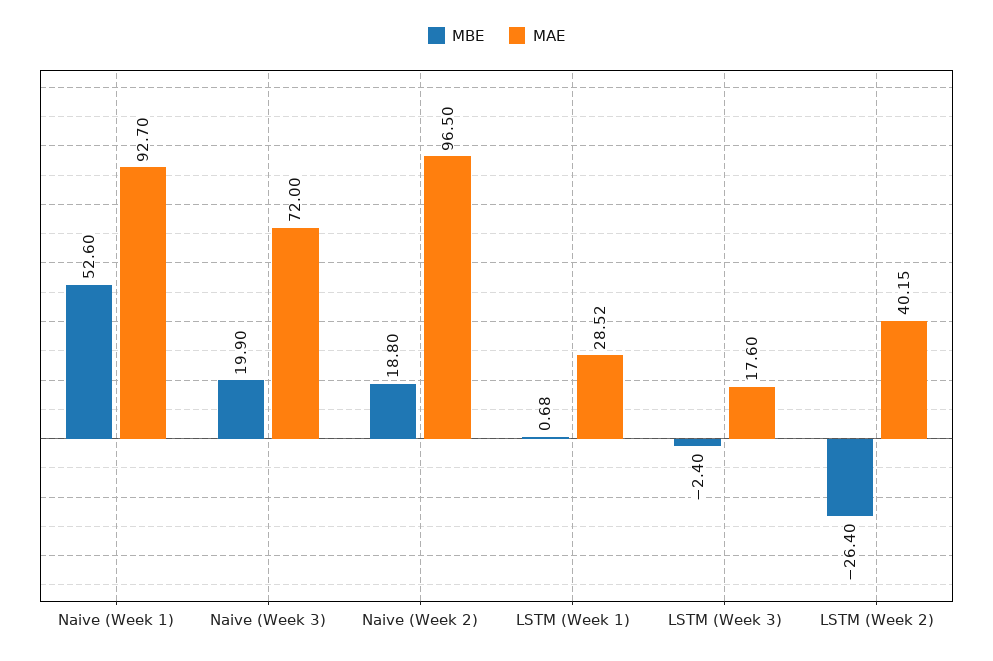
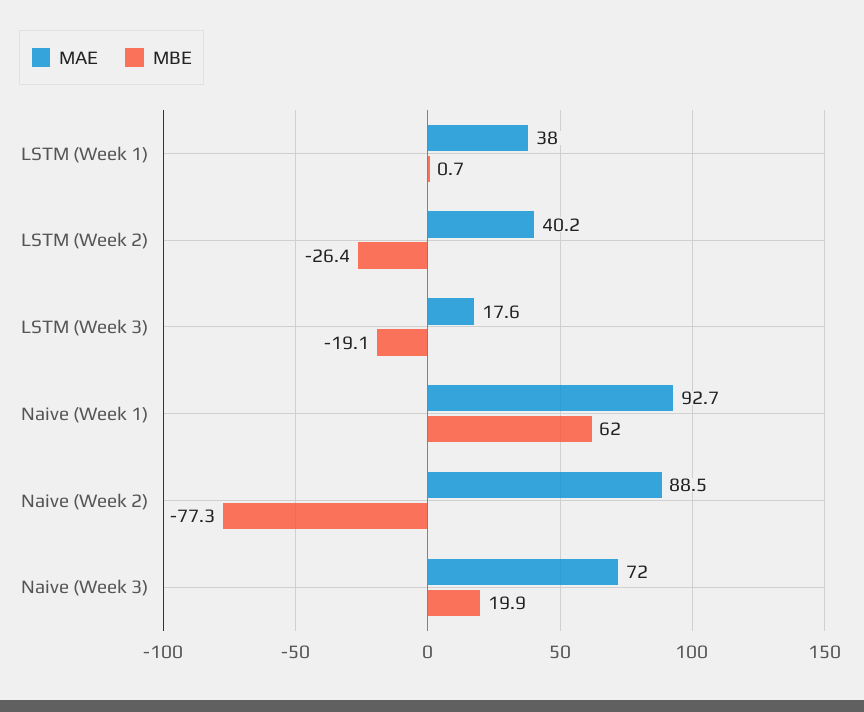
MBE, Naive (Week 1): 52.6 -> 62
MBE, Naive (Week 2): 18.8 -> -77.3
MAE, Naive (Week 2): 96.5 -> 88.5
MAE, LSTM (Week 1): 28.52 -> 38
MBE, LSTM (Week 3): -2.4 -> -19.1

